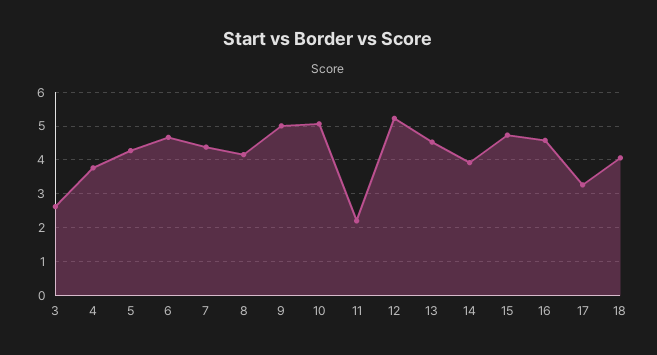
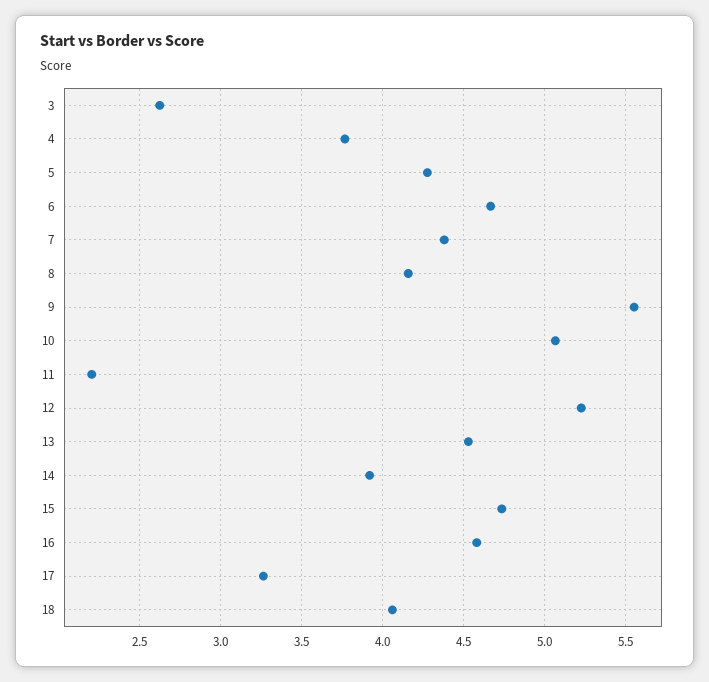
9: 5 -> 5.55

